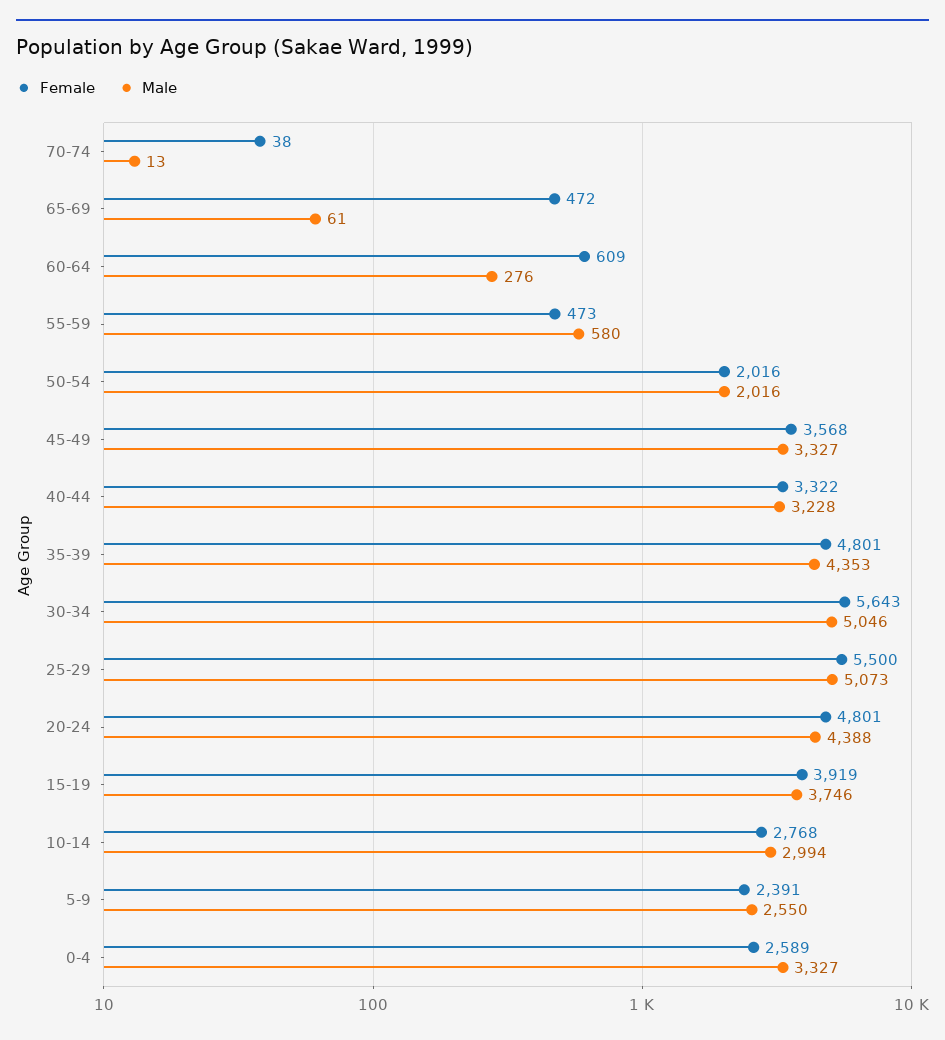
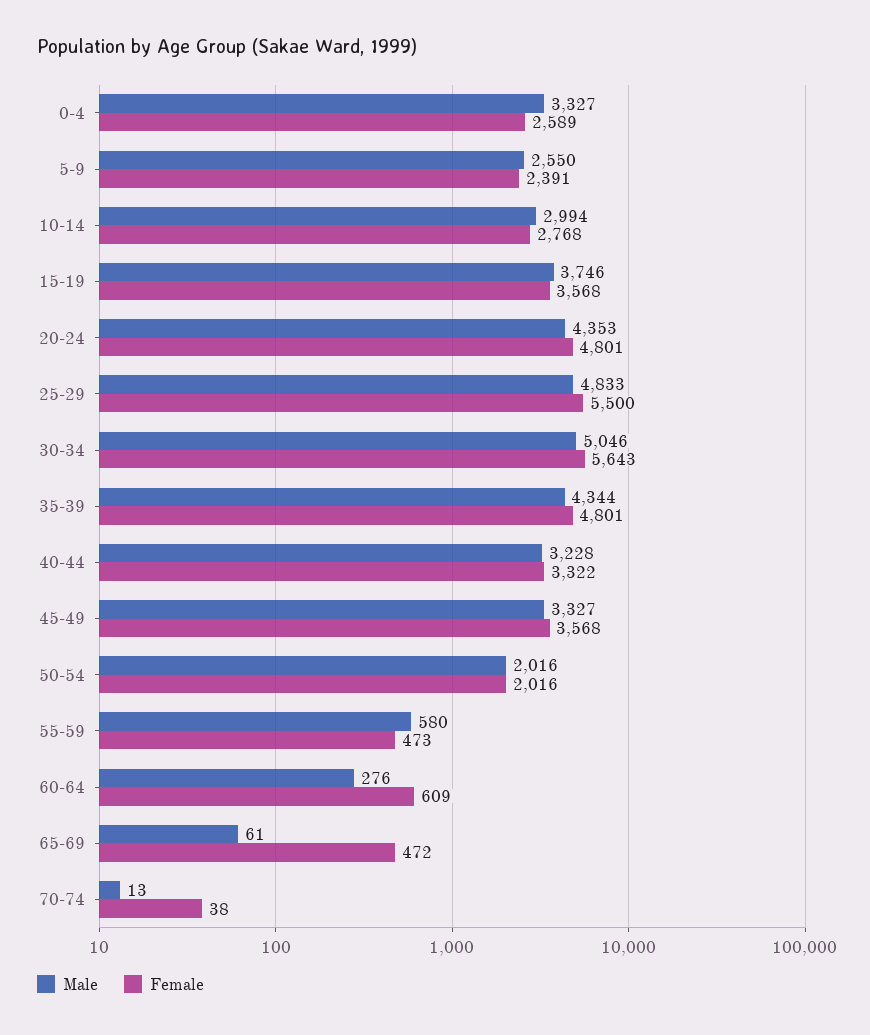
Male, 35-39: 4353 -> 4344
Male, 25-29: 5073 -> 4833
Male, 20-24: 4388 -> 4353
Female, 15-19: 3919 -> 3568

